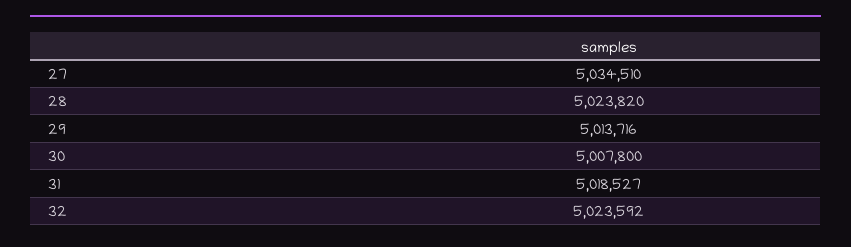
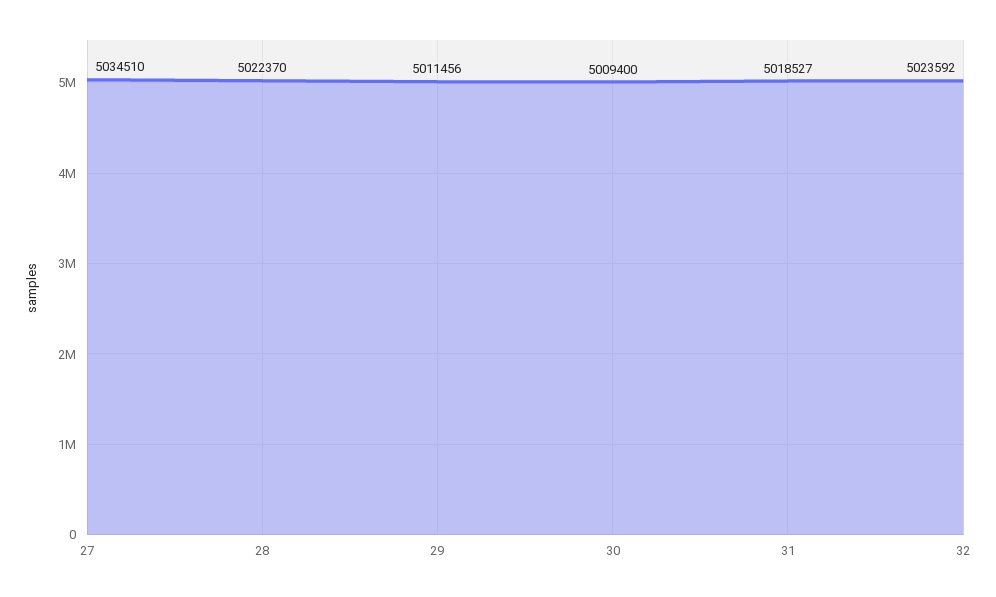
28: 5023820 -> 5022370
29: 5013716 -> 5011456
30: 5007800 -> 5009400

